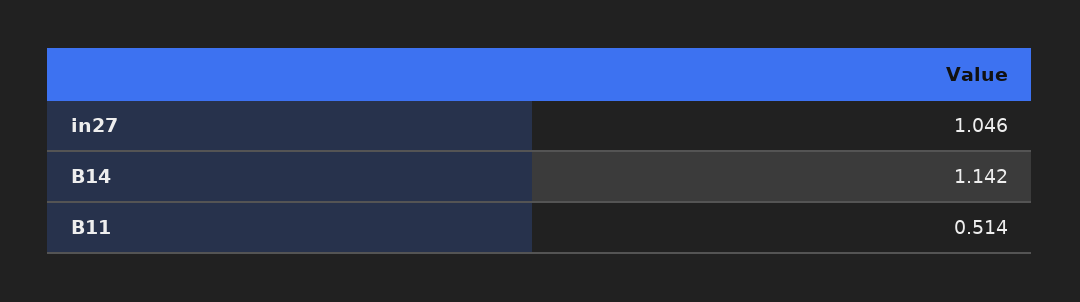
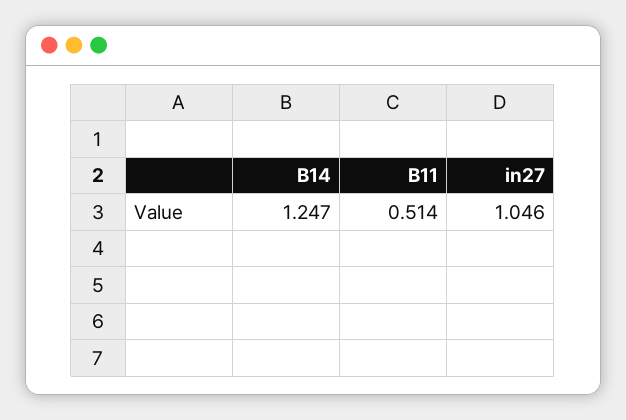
B14: 1.142 -> 1.247

